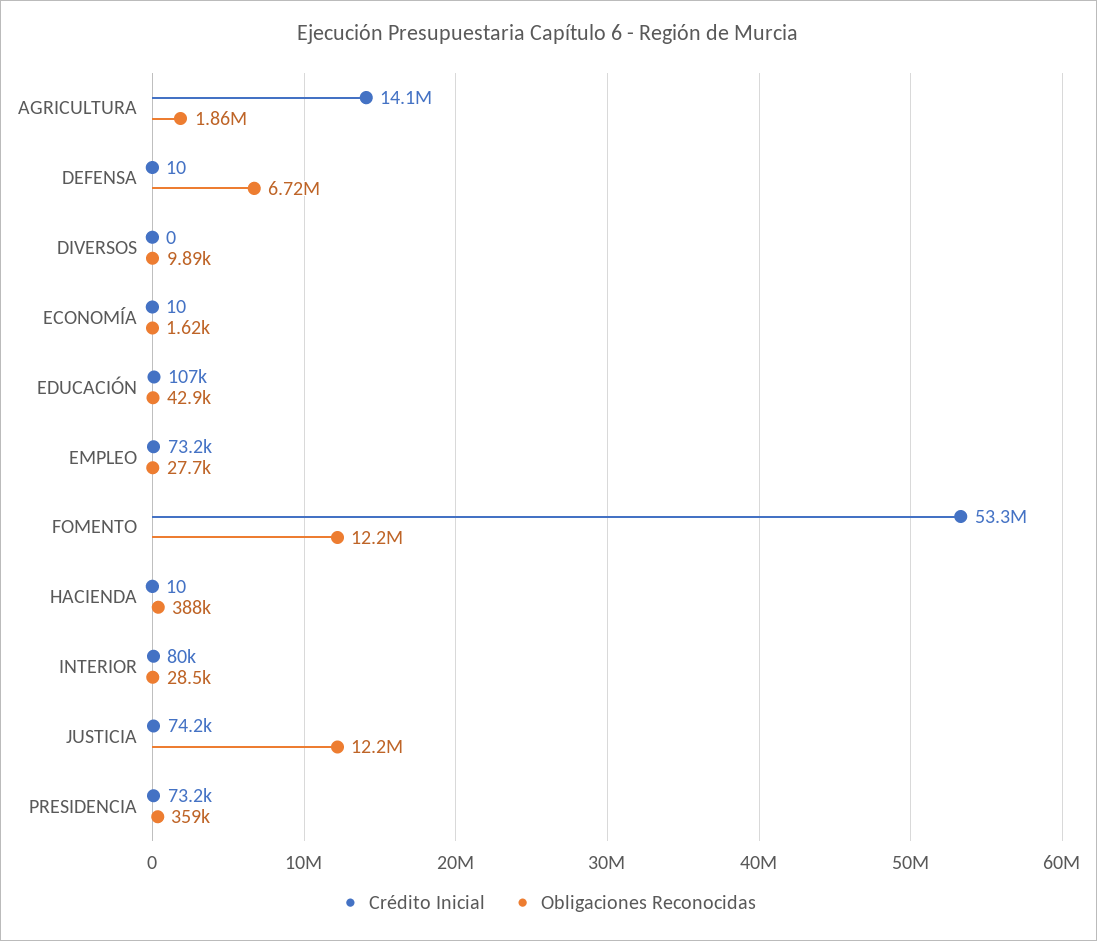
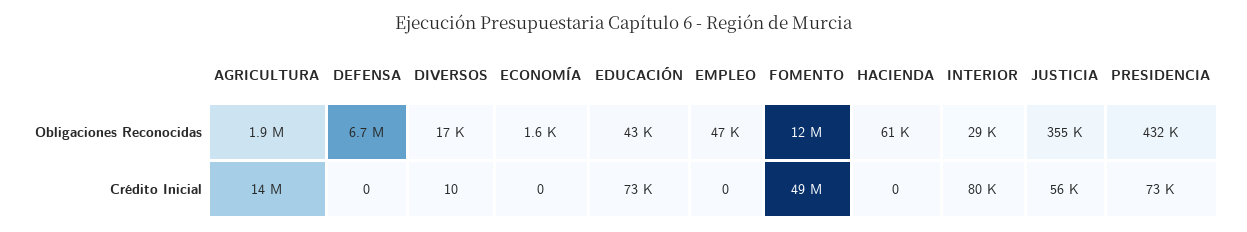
Crédito Inicial, DEFENSA: 10 -> 0
Crédito Inicial, DIVERSOS: 0 -> 10
Obligaciones Reconocidas, DIVERSOS: 9890 -> 17000
Crédito Inicial, ECONOMÍA: 10 -> 0
Crédito Inicial, EDUCACIÓN: 107000 -> 73000
Crédito Inicial, EMPLEO: 73200 -> 0
Obligaciones Reconocidas, EMPLEO: 27700 -> 47000
Crédito Inicial, FOMENTO: 53300000 -> 49000000
Crédito Inicial, HACIENDA: 10 -> 0
Obligaciones Reconocidas, HACIENDA: 388000 -> 61000
Crédito Inicial, JUSTICIA: 74200 -> 56000
Obligaciones Reconocidas, JUSTICIA: 12200000 -> 355000
Obligaciones Reconocidas, PRESIDENCIA: 359000 -> 432000

